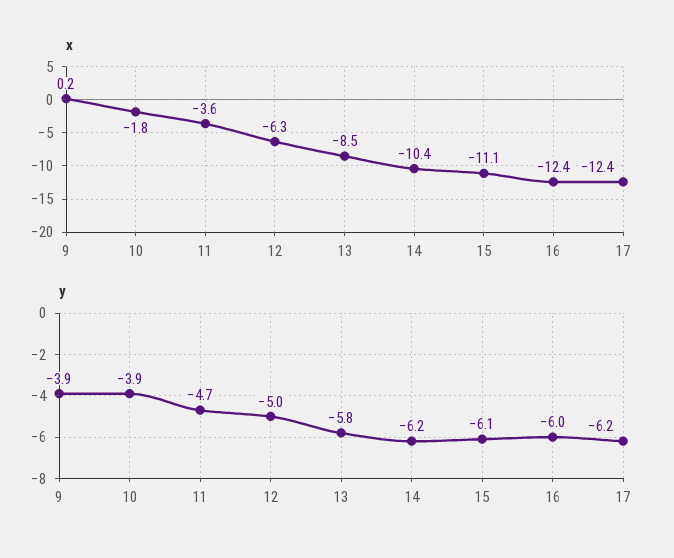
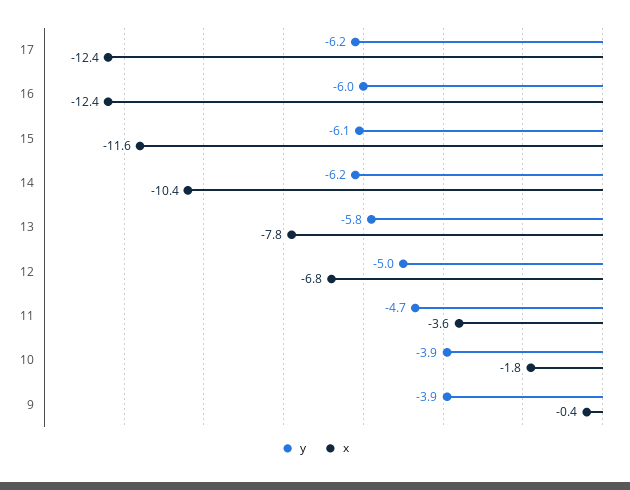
x, 9: 0.2 -> -0.4
x, 12: -6.3 -> -6.8
x, 13: -8.5 -> -7.8
x, 15: -11.1 -> -11.6

